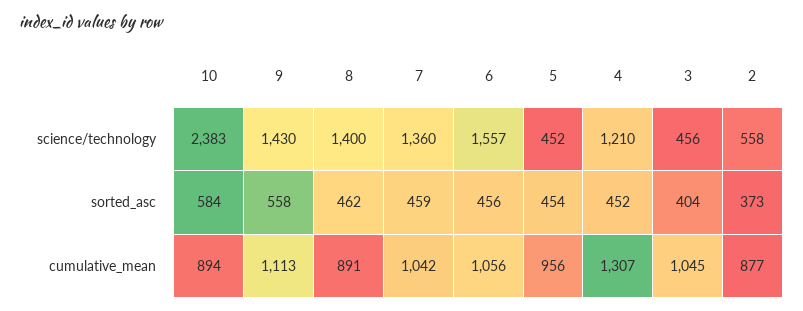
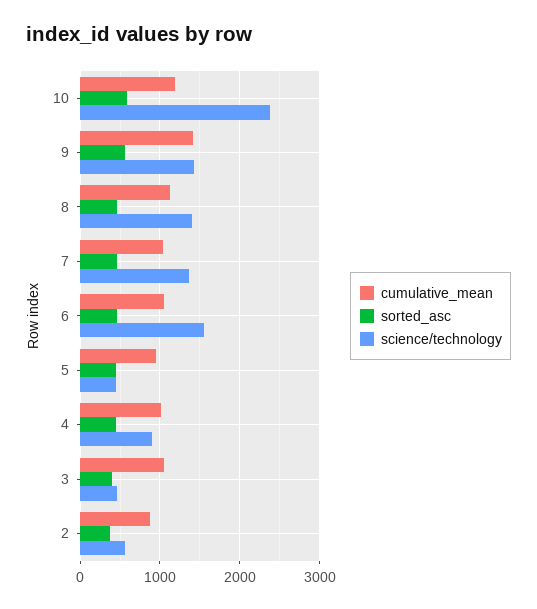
science/technology, 4: 1210 -> 900
cumulative_mean, 10: 894 -> 1200
cumulative_mean, 9: 1113 -> 1400
cumulative_mean, 8: 891 -> 1100
cumulative_mean, 4: 1307 -> 1000

